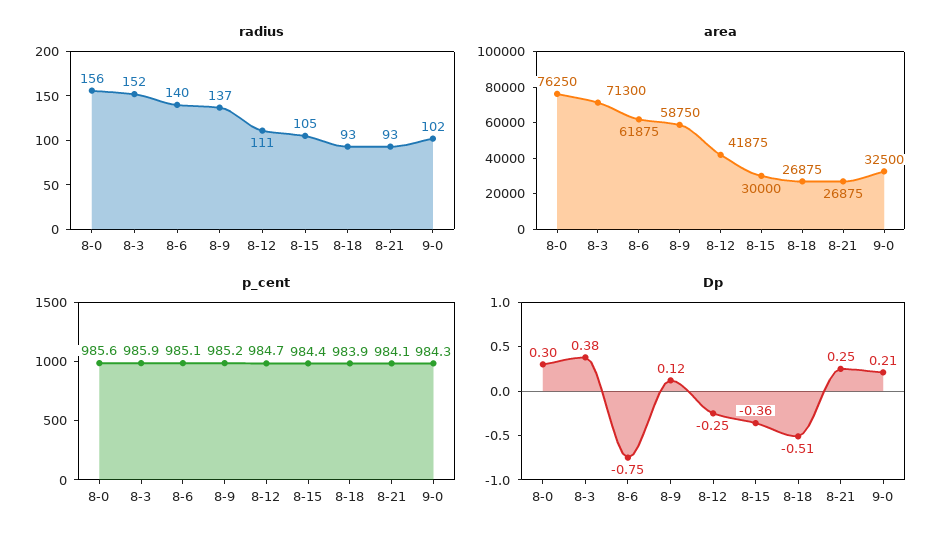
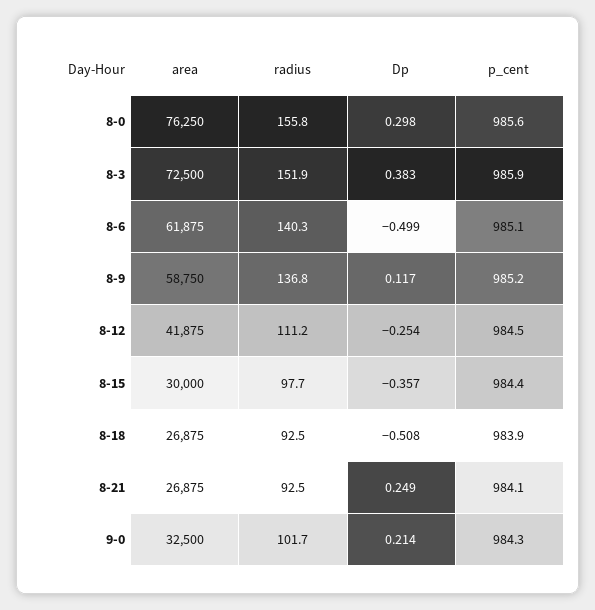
radius, 8-15: 105 -> 97.7
area, 8-3: 71300 -> 72500
p_cent, 8-12: 984.7 -> 984.5
Dp, 8-6: -0.75 -> -0.499

